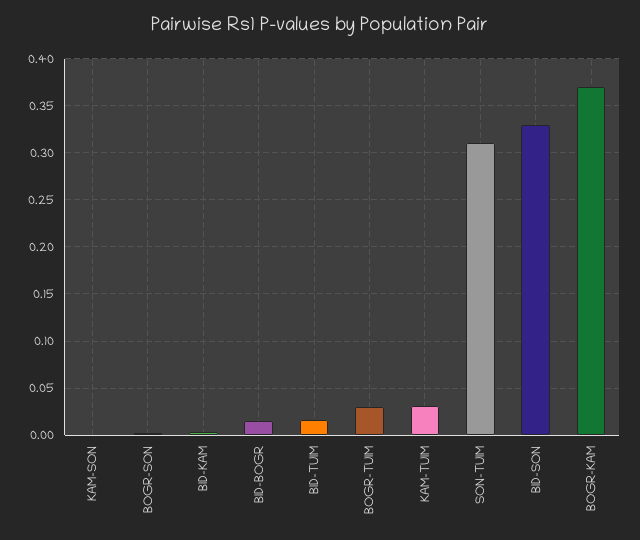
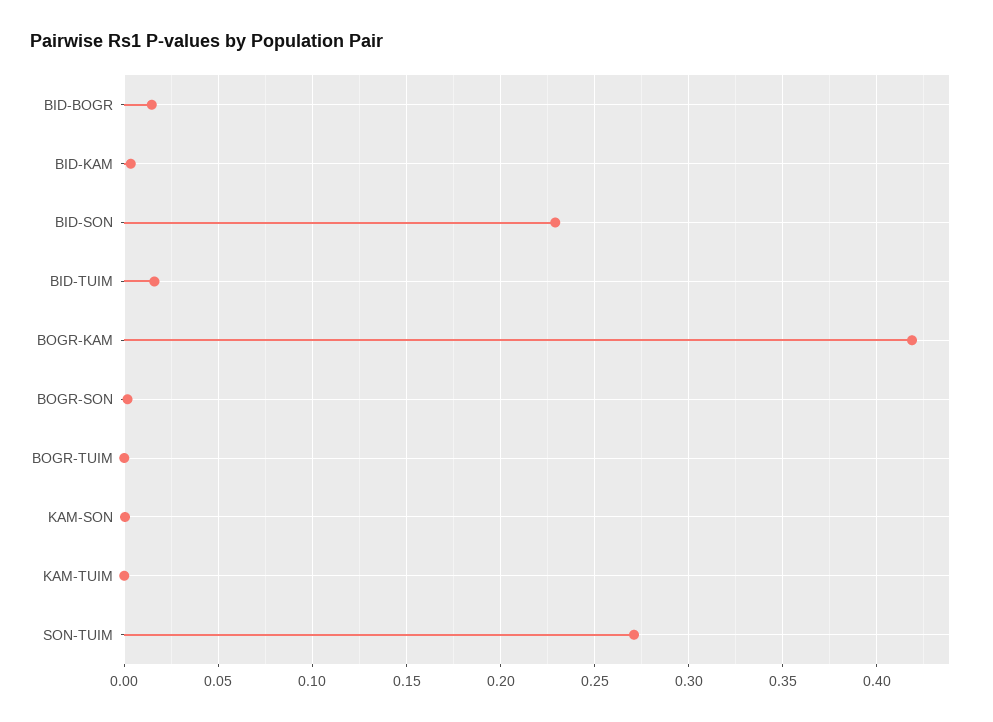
BOGR-TUIM: 0.03 -> 0
KAM-TUIM: 0.03 -> 0
SON-TUIM: 0.31 -> 0.27
BID-SON: 0.33 -> 0.23
BOGR-KAM: 0.37 -> 0.42

